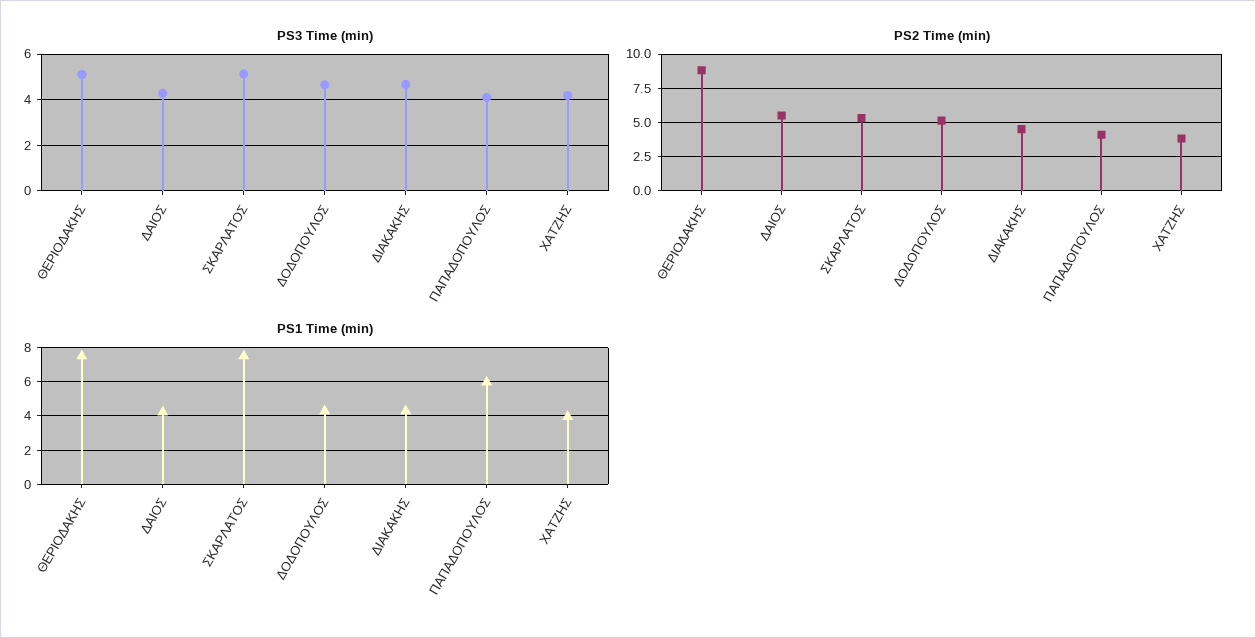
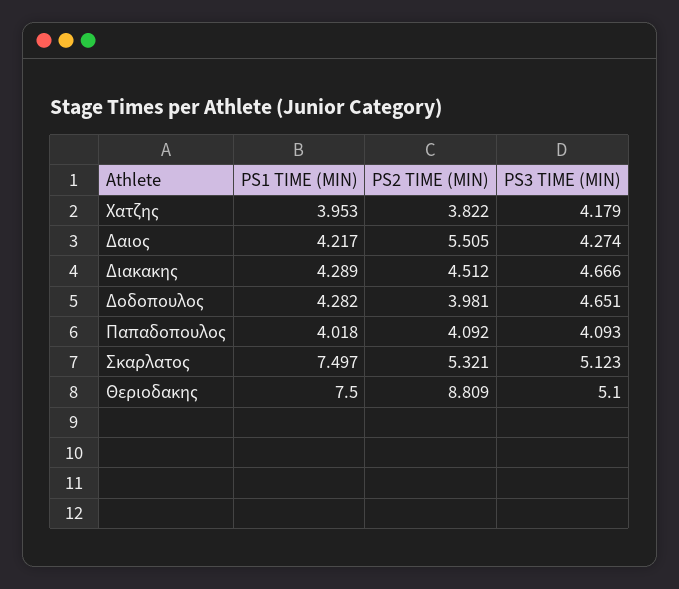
PS2 Time (min), ΔΟΔΟΠΟΥΛΟΣ: 5 -> 3.981
PS1 Time (min), ΠΑΠΑΔΟΠΟΥΛΟΣ: 6 -> 4.018

